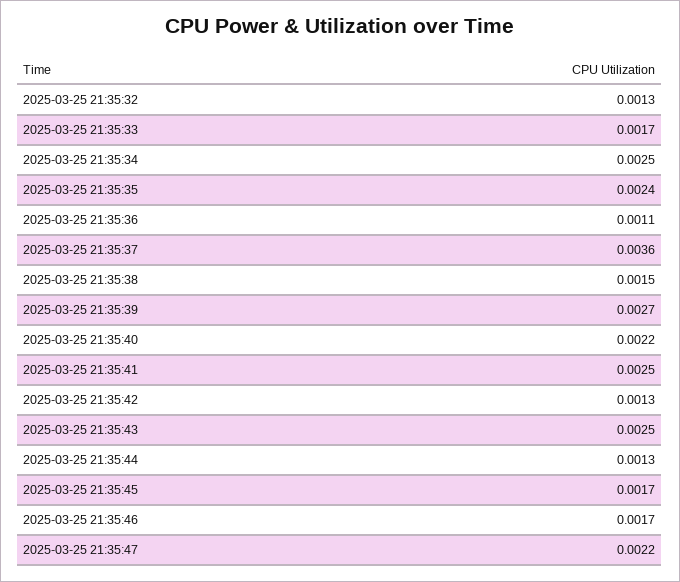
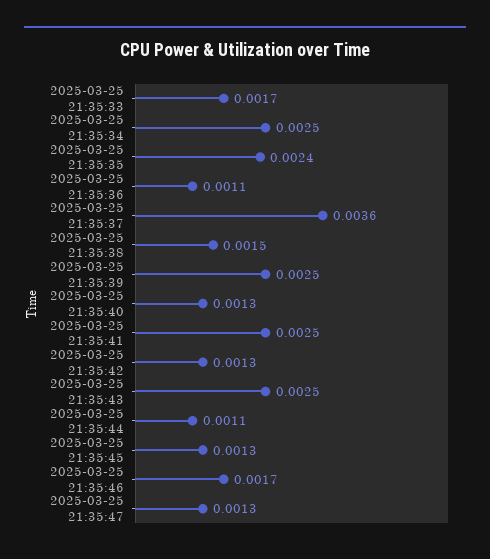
2025-03-25 21:35:32: 0.0013 -> none
2025-03-25 21:35:39: 0.0027 -> 0.0025
2025-03-25 21:35:40: 0.0022 -> 0.0013
2025-03-25 21:35:44: 0.0013 -> 0.0011
2025-03-25 21:35:45: 0.0017 -> 0.0013
2025-03-25 21:35:47: 0.0022 -> 0.0013

